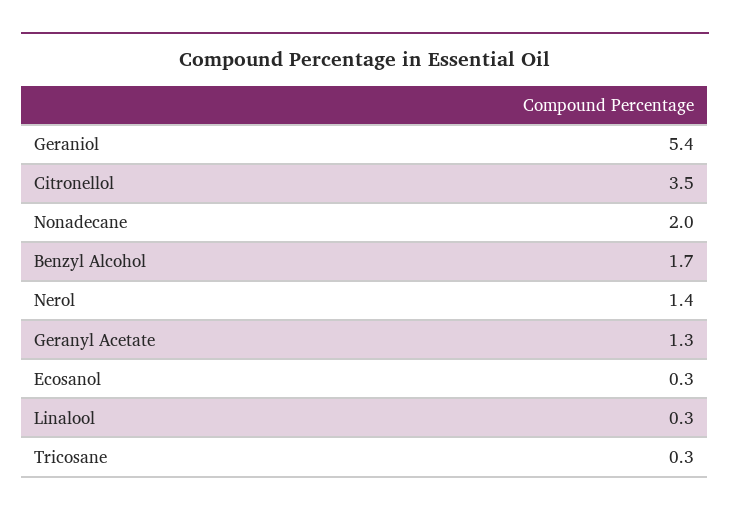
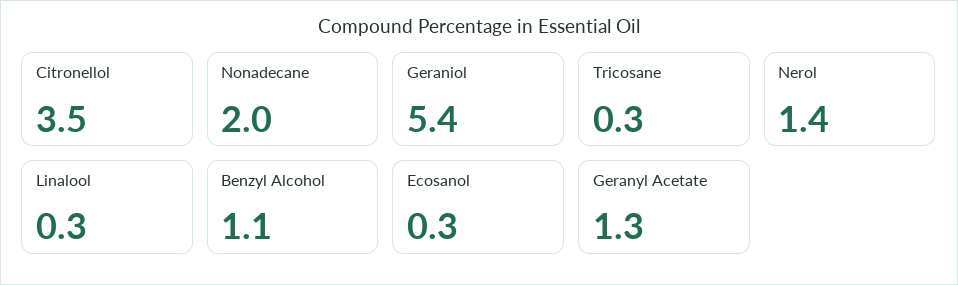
Benzyl Alcohol: 1.7 -> 1.1

